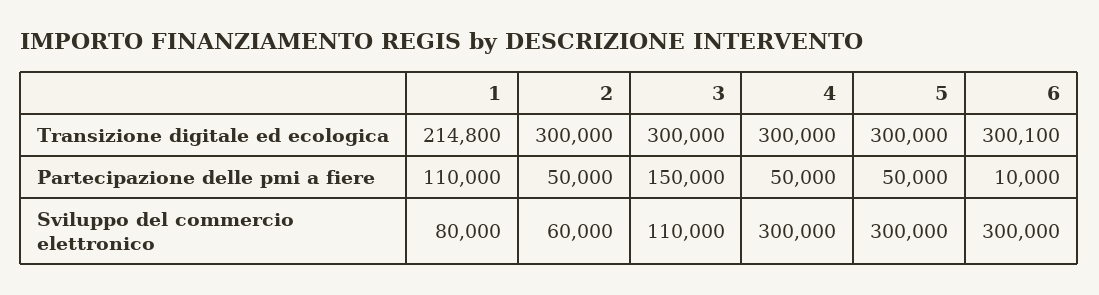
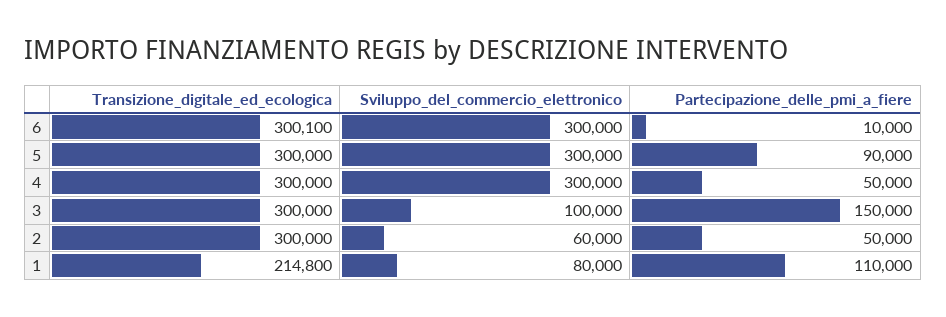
5, Partecipazione delle pmi a fiere: 50000 -> 90000
3, Sviluppo del commercio elettronico: 110000 -> 100000

